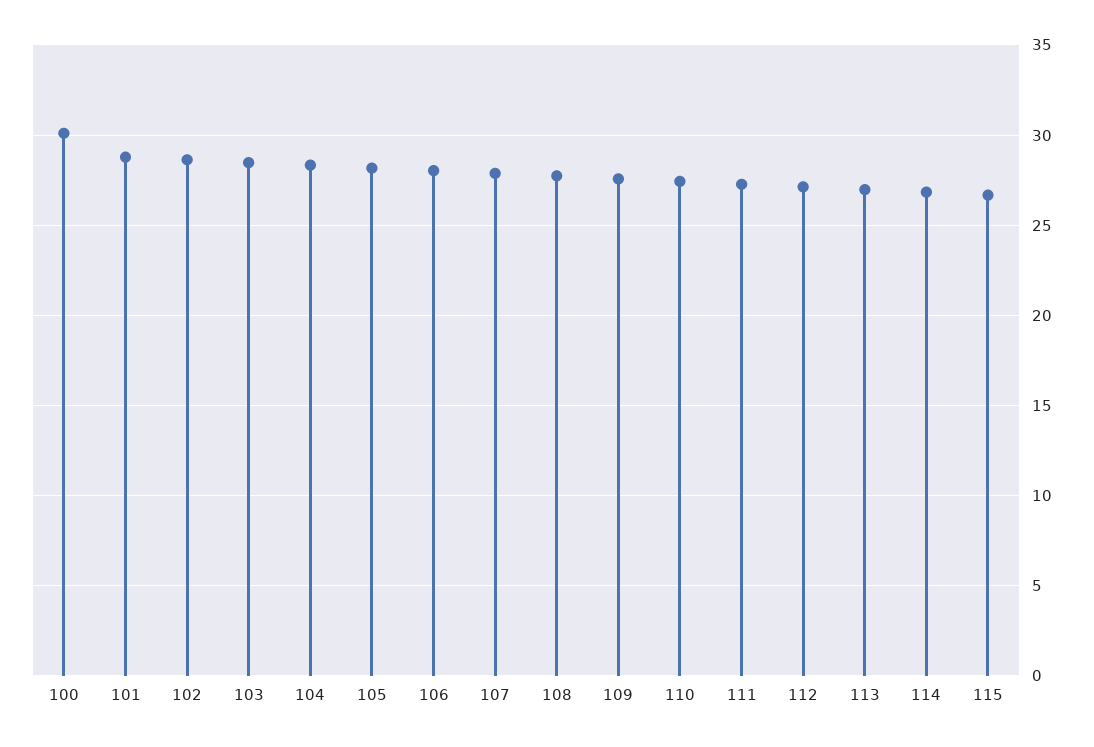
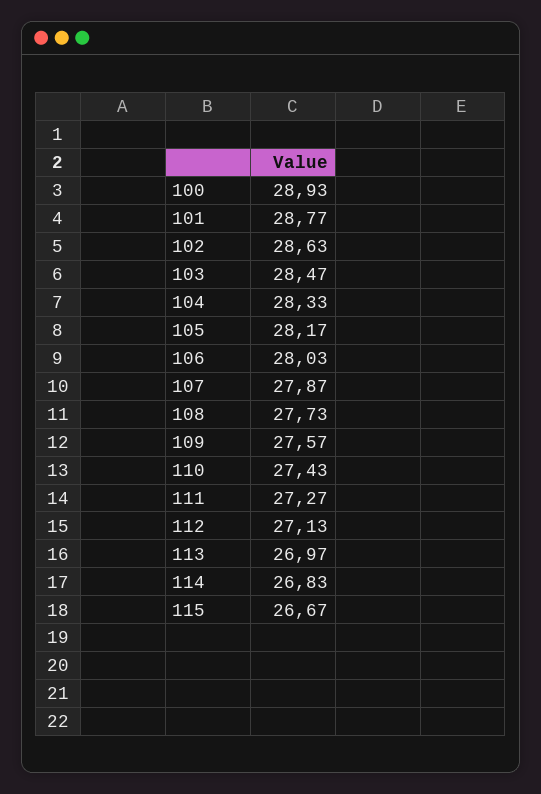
100: 30 -> 28.93

